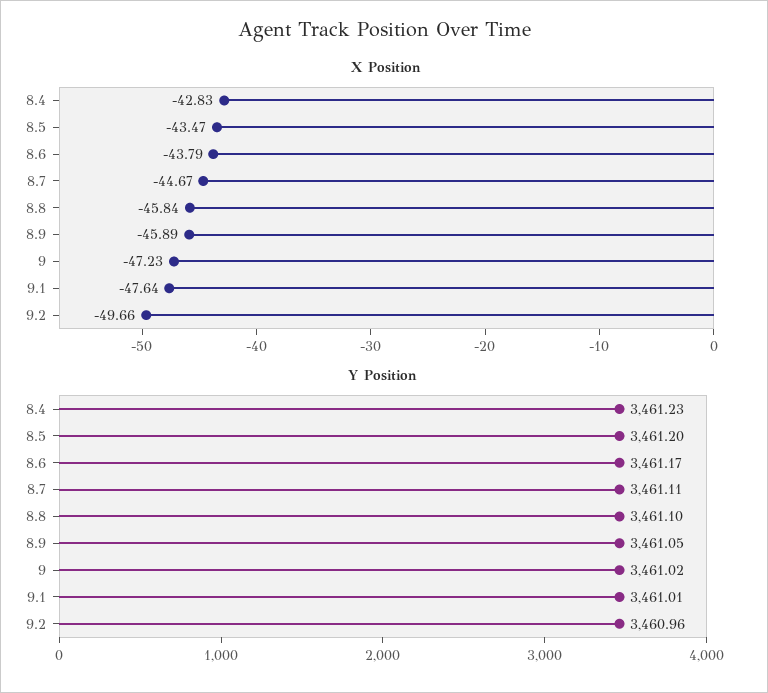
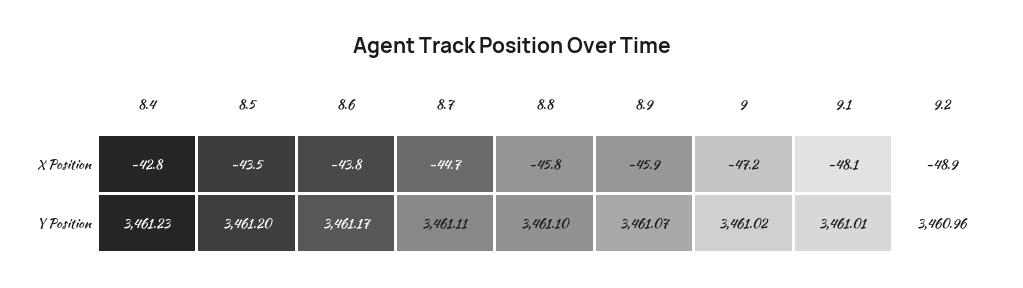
X Position, 9.1: -47.64 -> -48.1
X Position, 9.2: -49.66 -> -48.9
Y Position, 8.9: 3461.05 -> 3461.07

